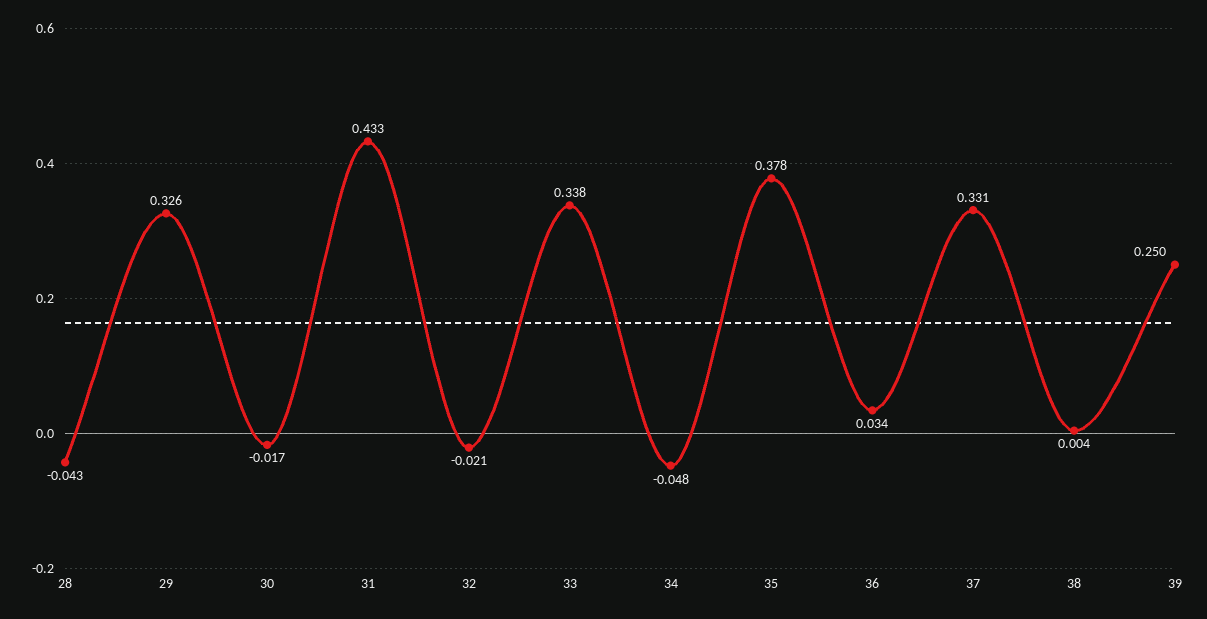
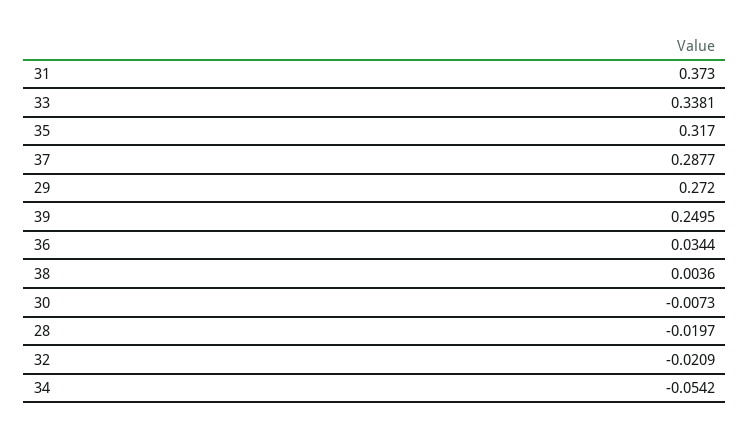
28: -0.043 -> -0.0197
29: 0.326 -> 0.272
30: -0.017 -> -0.0073
31: 0.433 -> 0.373
34: -0.048 -> -0.0542
35: 0.378 -> 0.317
37: 0.331 -> 0.2877

